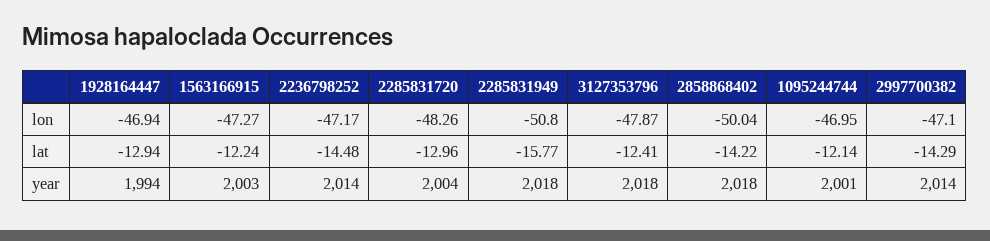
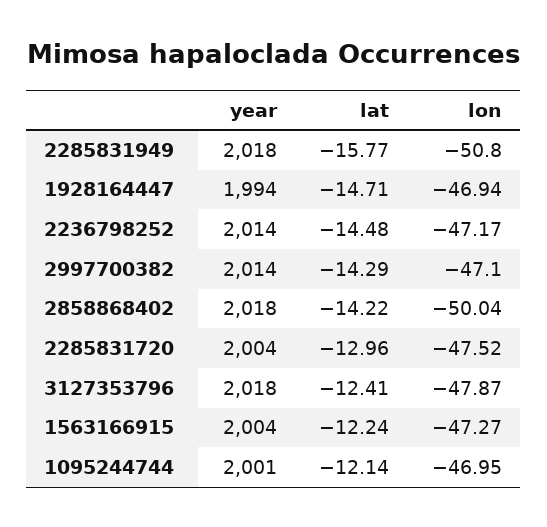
2285831720, lon: -48.26 -> -47.52
1928164447, lat: -12.94 -> -14.71
1563166915, year: 2003 -> 2004

